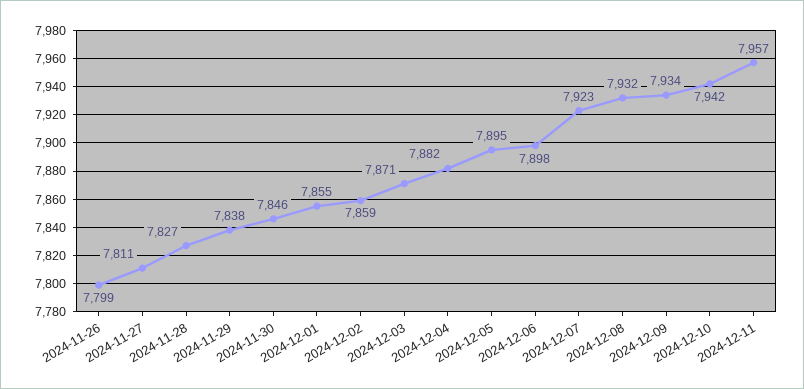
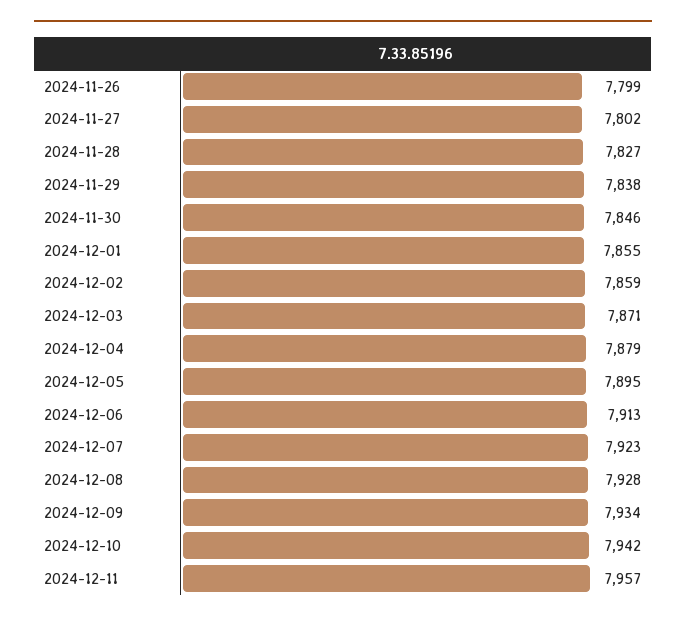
2024-11-27: 7811 -> 7802
2024-12-04: 7882 -> 7879
2024-12-06: 7898 -> 7913
2024-12-08: 7932 -> 7928

